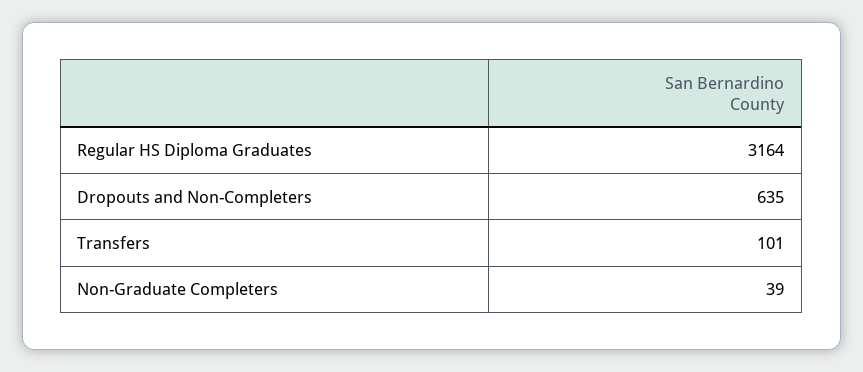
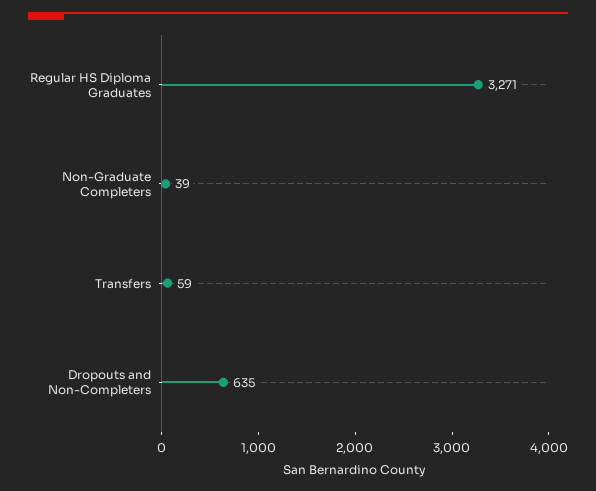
Regular HS Diploma Graduates: 3164 -> 3271
Transfers: 101 -> 59

